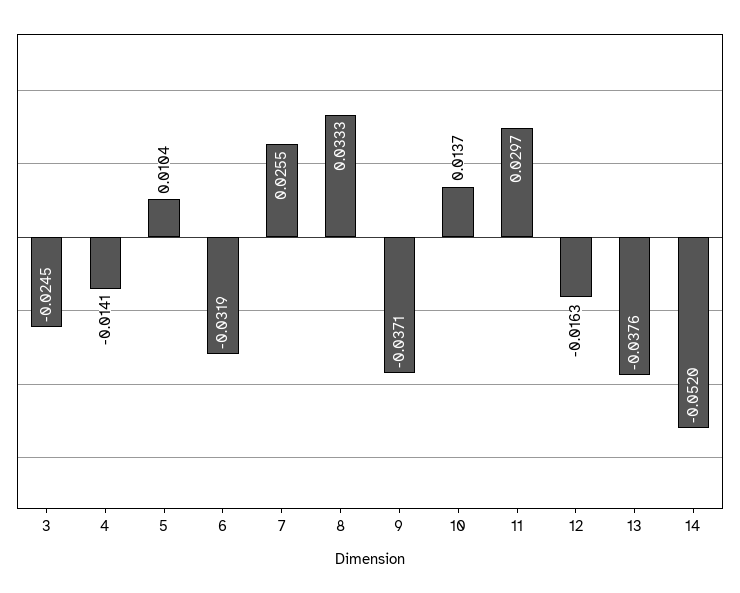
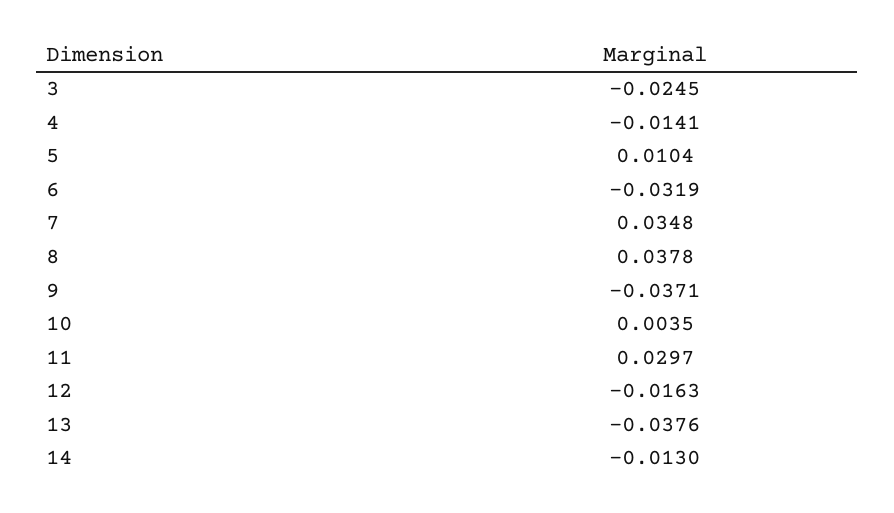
7: 0.0255 -> 0.0348
8: 0.0333 -> 0.0378
10: 0.0137 -> 0.0035
14: -0.052 -> -0.013

